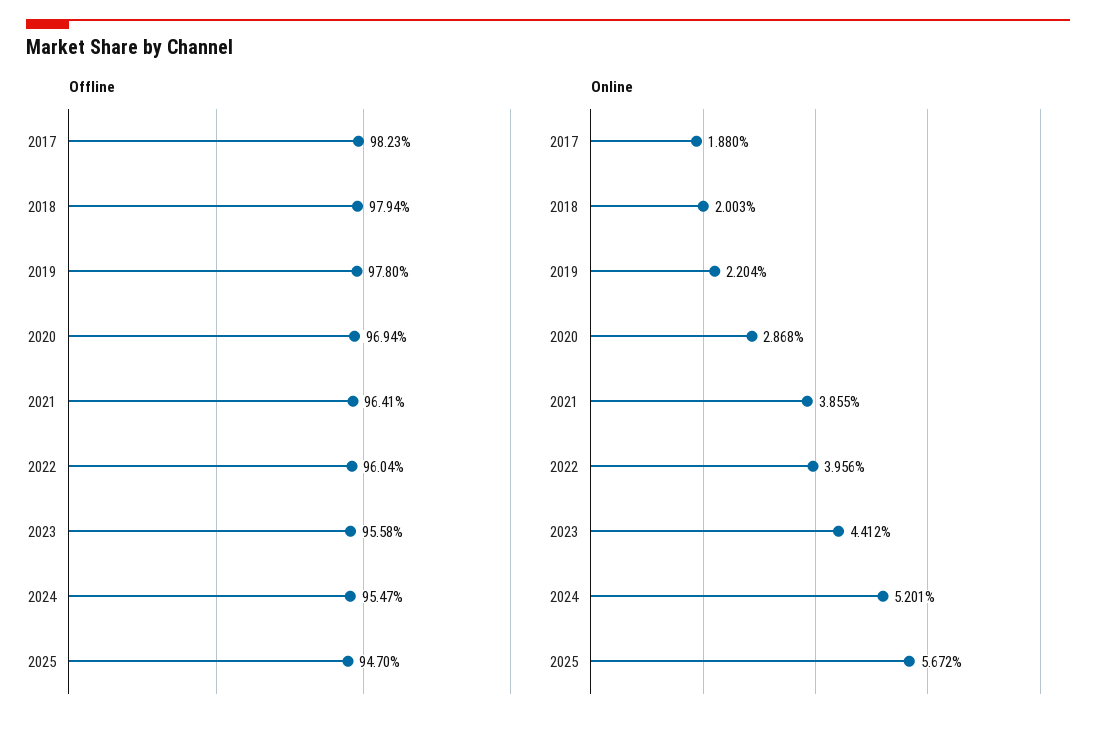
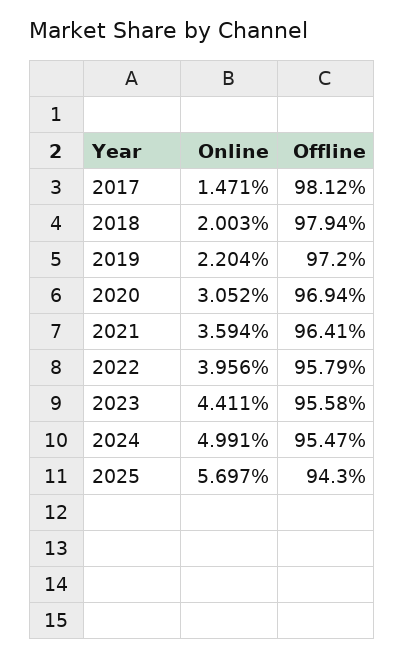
Offline, 2017: 98.23 -> 98.12
Offline, 2019: 97.8 -> 97.2
Offline, 2022: 96.04 -> 95.79
Offline, 2025: 94.7 -> 94.3
Online, 2017: 1.88 -> 1.471
Online, 2020: 2.868 -> 3.052
Online, 2021: 3.855 -> 3.594
Online, 2023: 4.412 -> 4.411
Online, 2024: 5.201 -> 4.991
Online, 2025: 5.672 -> 5.697

